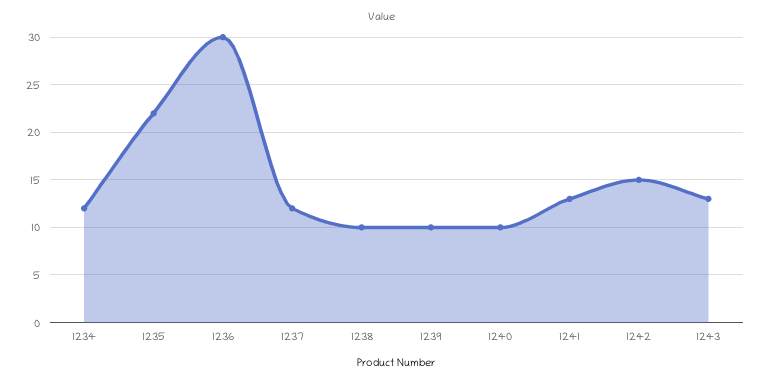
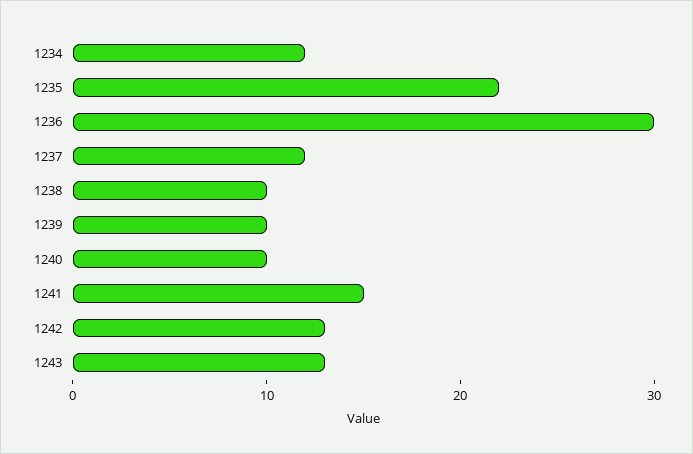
1241: 13 -> 15
1242: 15 -> 13

